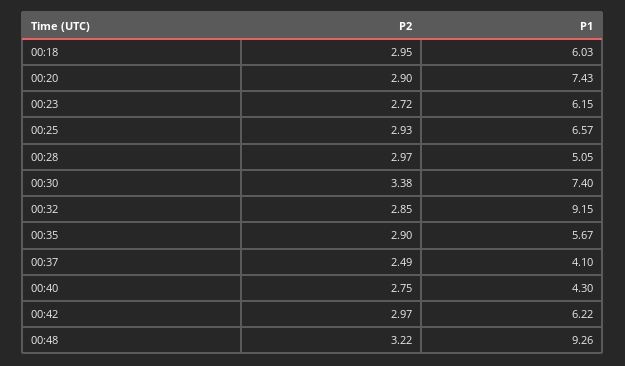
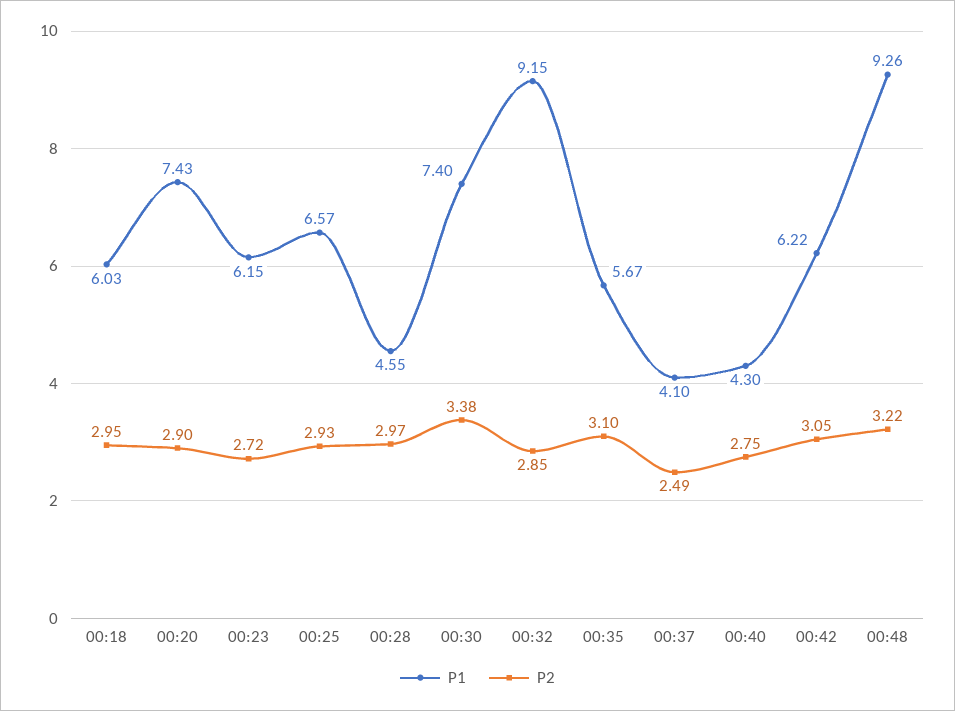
P1, 00:28: 5.05 -> 4.55
P2, 00:35: 2.9 -> 3.1
P2, 00:42: 2.97 -> 3.05

